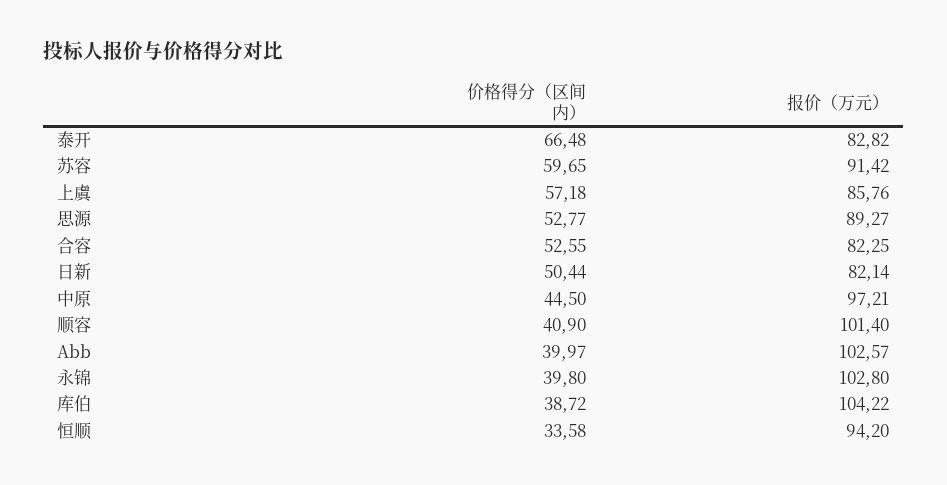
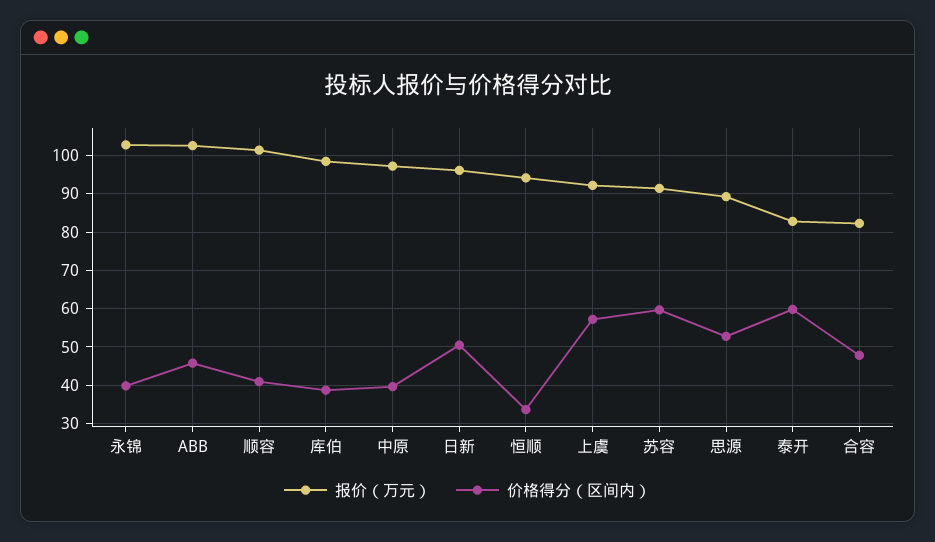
价格得分（区间内）, 泰开: 66.48 -> 60
报价（万元）, 上虞: 85.76 -> 92
价格得分（区间内）, 合容: 52.55 -> 48
报价（万元）, 日新: 82.14 -> 96
价格得分（区间内）, 中原: 44.5 -> 40
价格得分（区间内）, Abb: 39.97 -> 46
报价（万元）, 库伯: 104.22 -> 98

